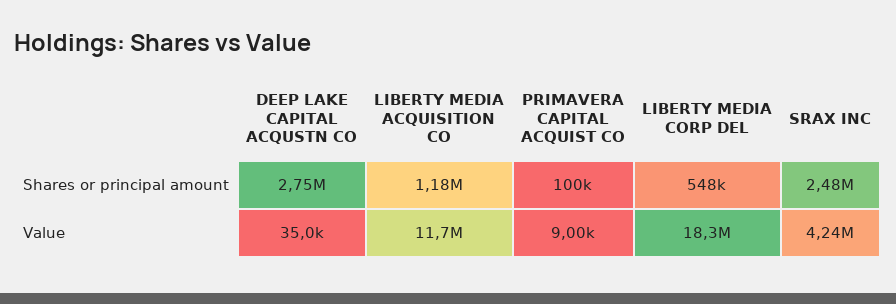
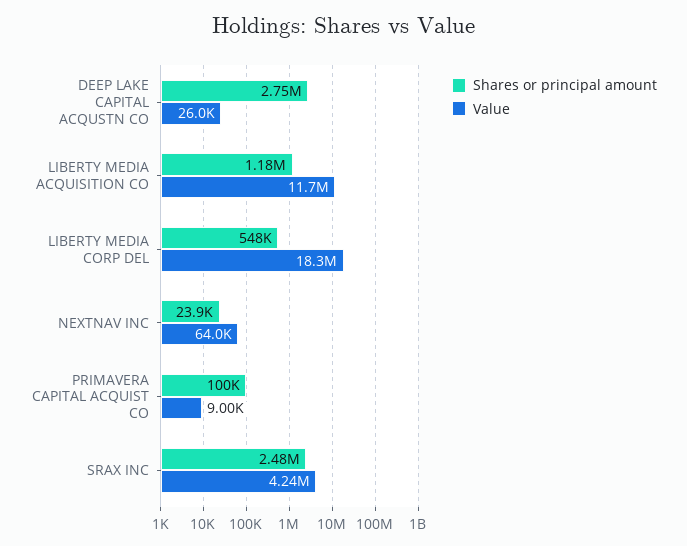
Value, DEEP LAKE CAPITAL ACQUSTN CO: 35000 -> 26000
Shares or principal amount, NEXTNAV INC: none -> 23900
Value, NEXTNAV INC: none -> 64000

